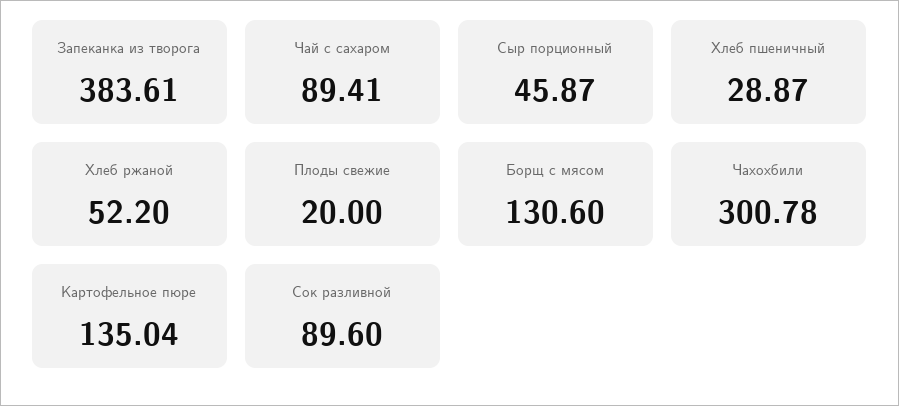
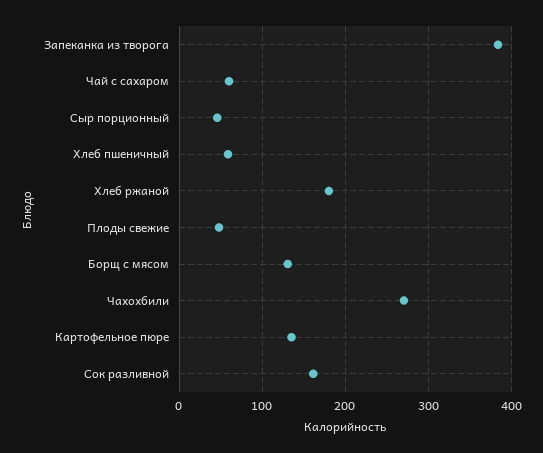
Чай с сахаром: 89.41 -> 60
Хлеб пшеничный: 28.87 -> 60
Хлеб ржаной: 52.2 -> 180
Плоды свежие: 20 -> 50
Чахохбили: 300.78 -> 270
Сок разливной: 89.6 -> 160

